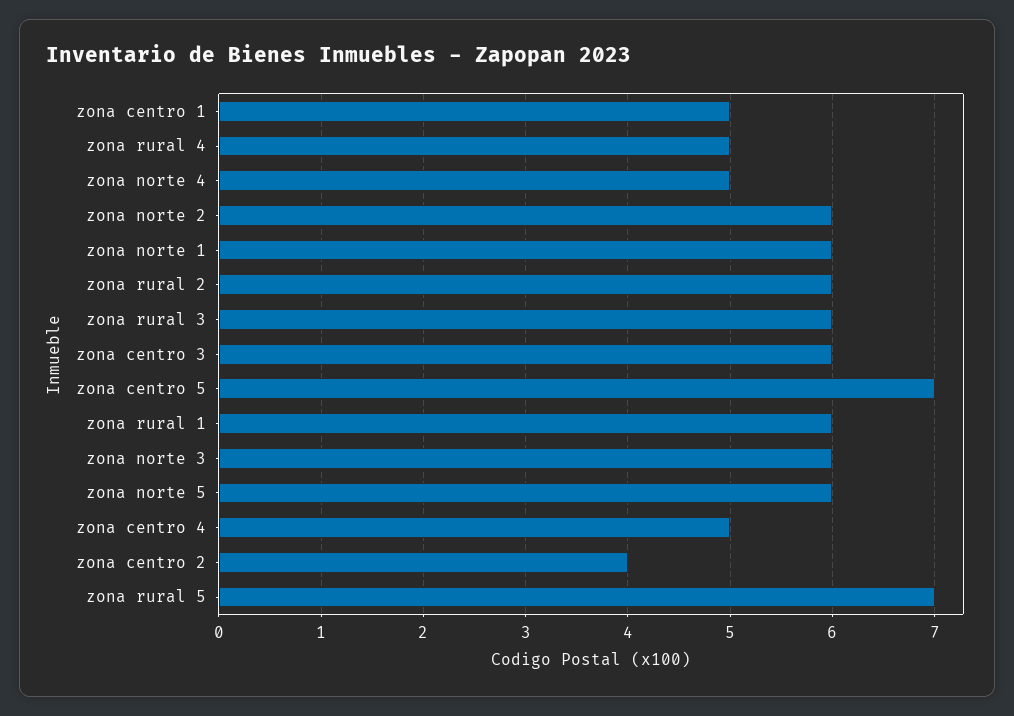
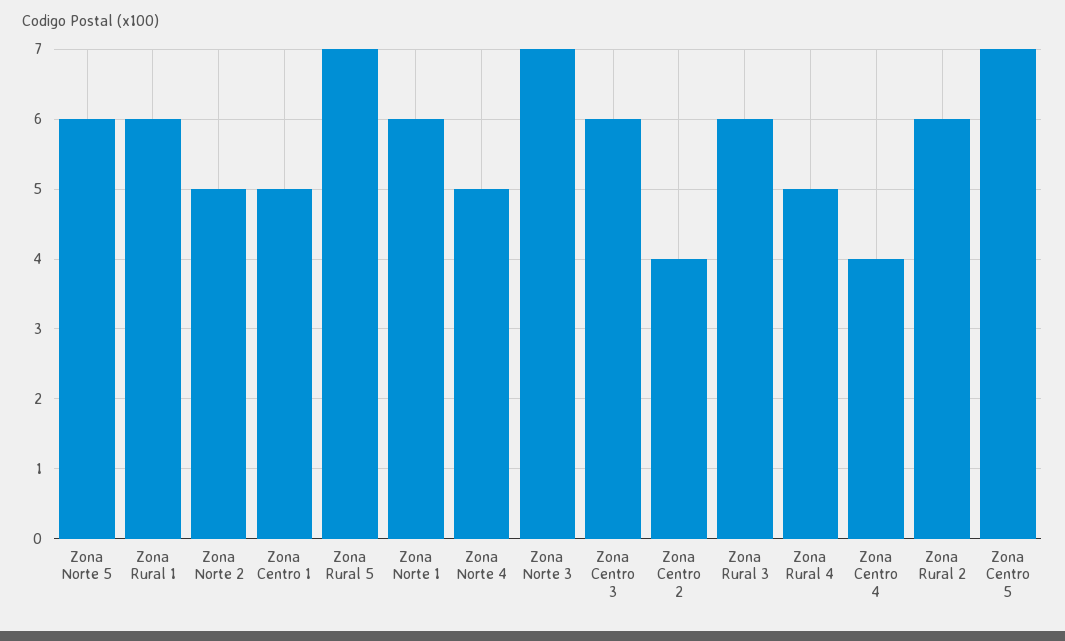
zona norte 2: 6 -> 5
zona norte 3: 6 -> 7
zona centro 4: 5 -> 4

